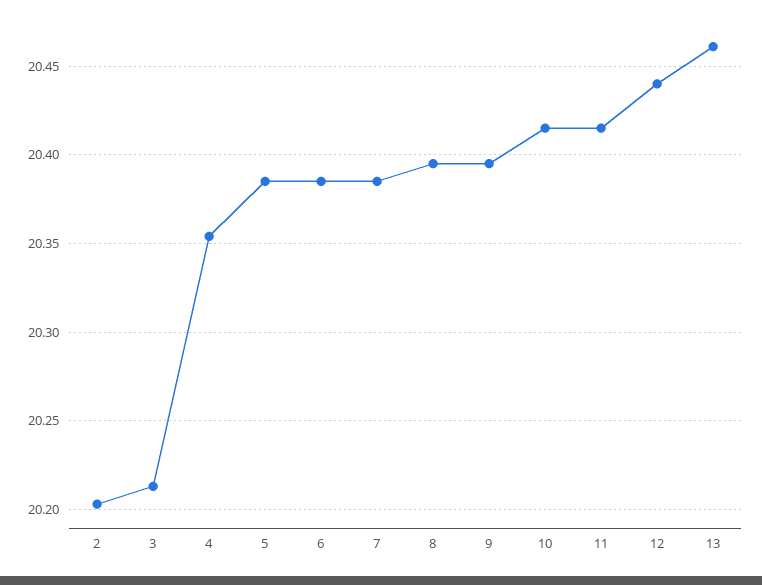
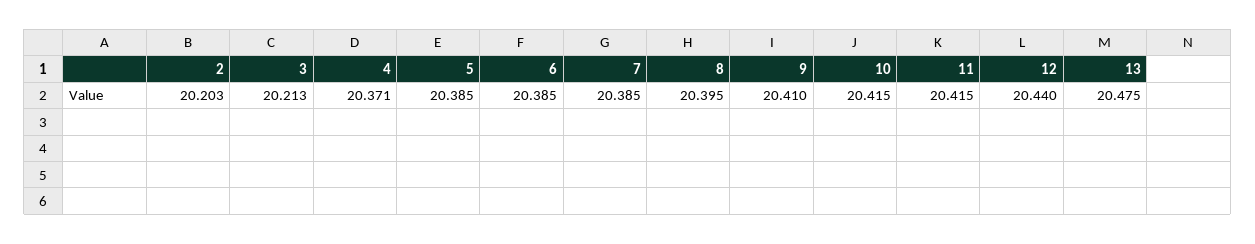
4: 20.355 -> 20.371
9: 20.395 -> 20.41
13: 20.46 -> 20.475

